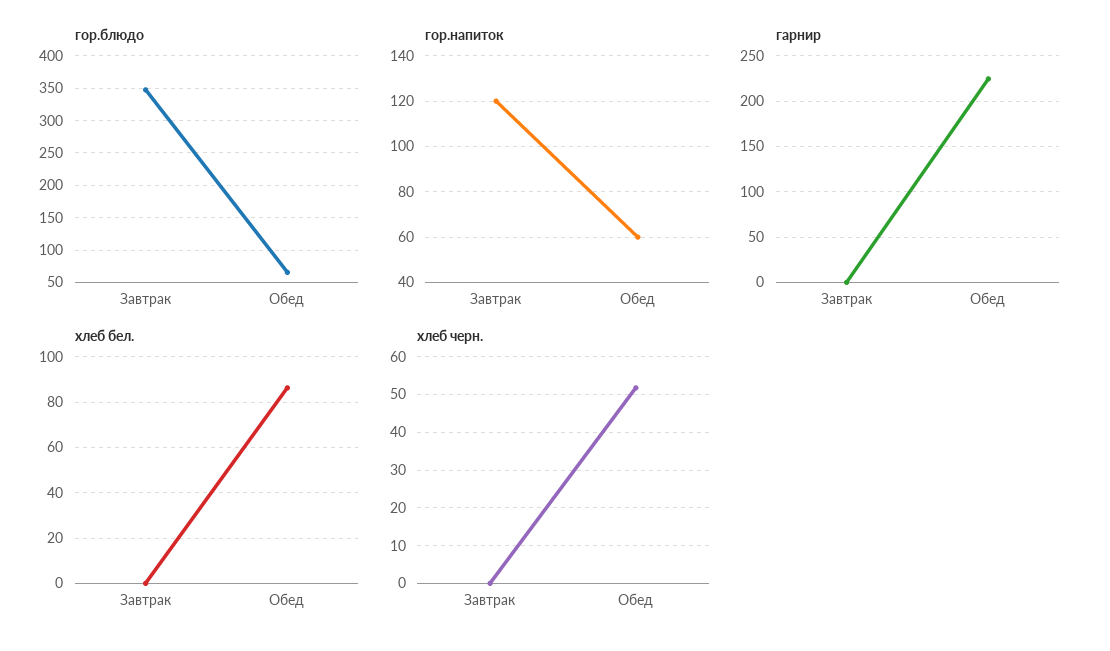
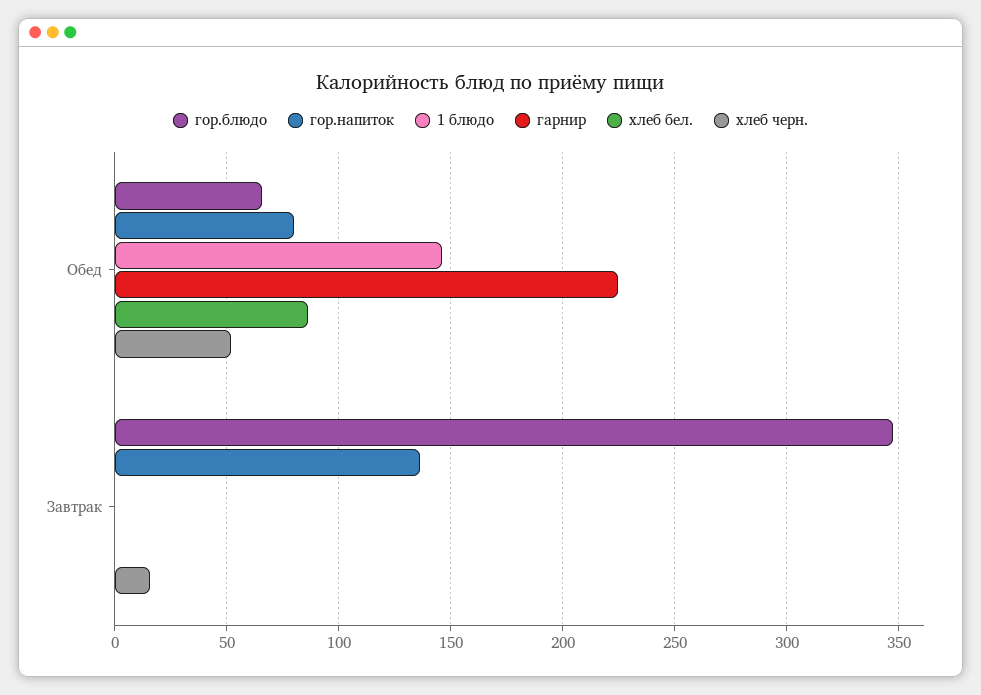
гор.напиток, Завтрак: 120 -> 135
гор.напиток, Обед: 60 -> 80
хлеб черн., Завтрак: 0 -> 15
1 блюдо, Обед: none -> 145
1 блюдо, Завтрак: none -> 0

